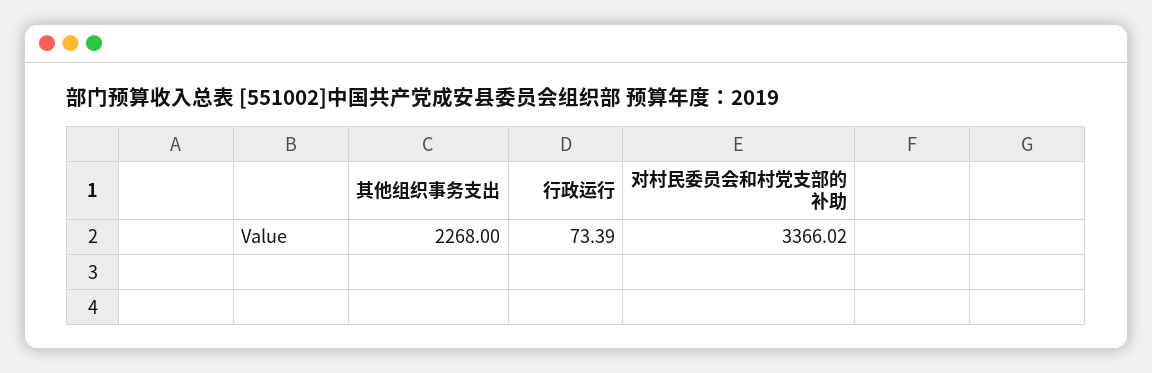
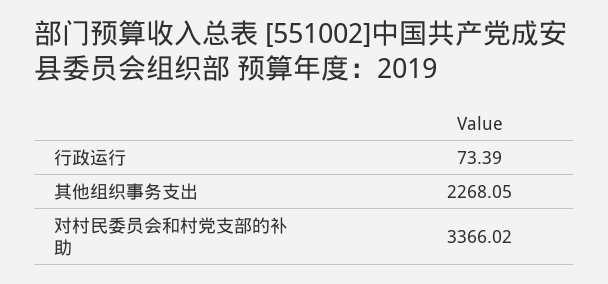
其他组织事务支出: 2268 -> 2268.05

